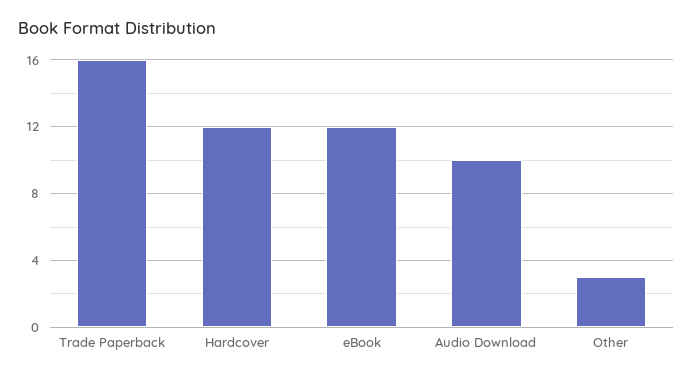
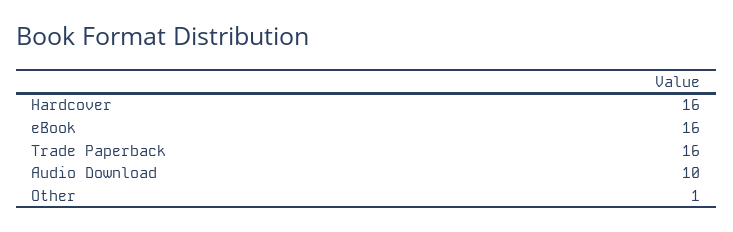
Hardcover: 12 -> 16
eBook: 12 -> 16
Other: 3 -> 1

